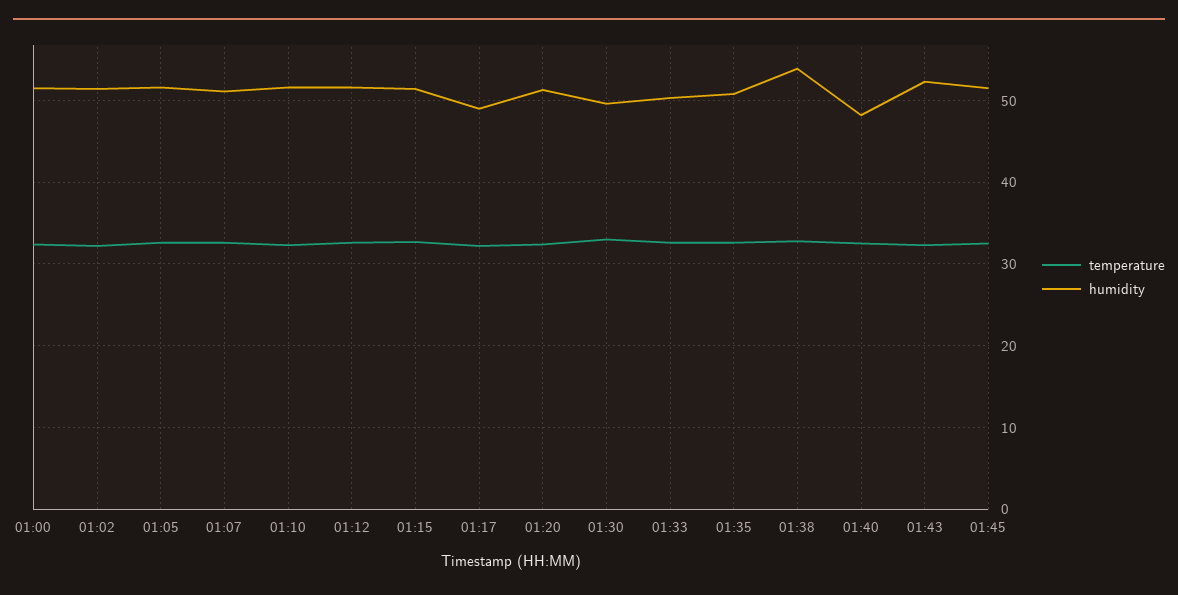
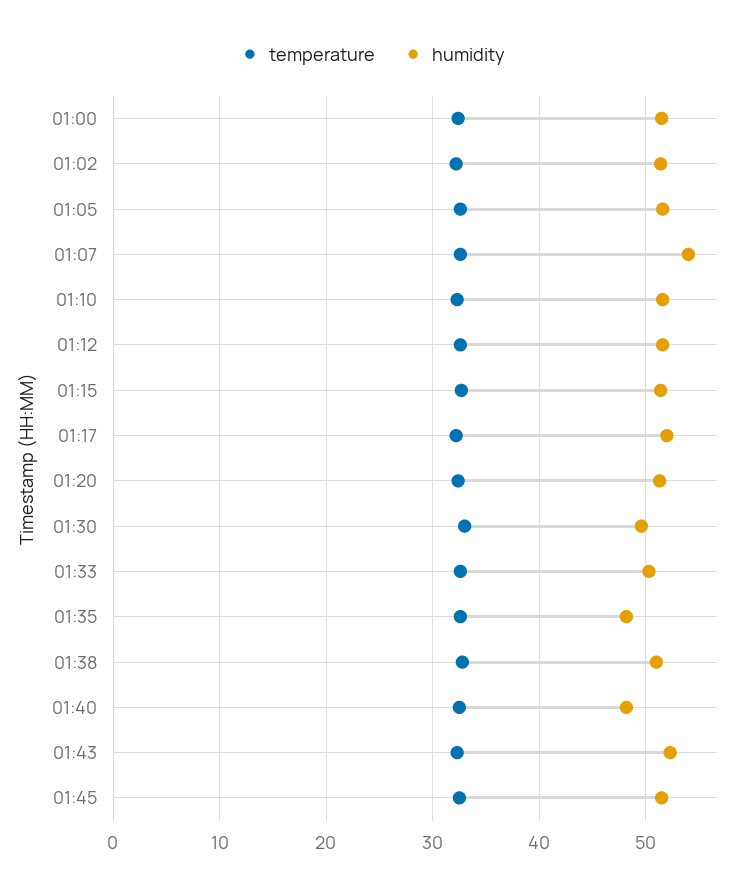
humidity, 01:07: 51 -> 54
humidity, 01:17: 49 -> 52
humidity, 01:35: 51 -> 48
humidity, 01:38: 54 -> 51

